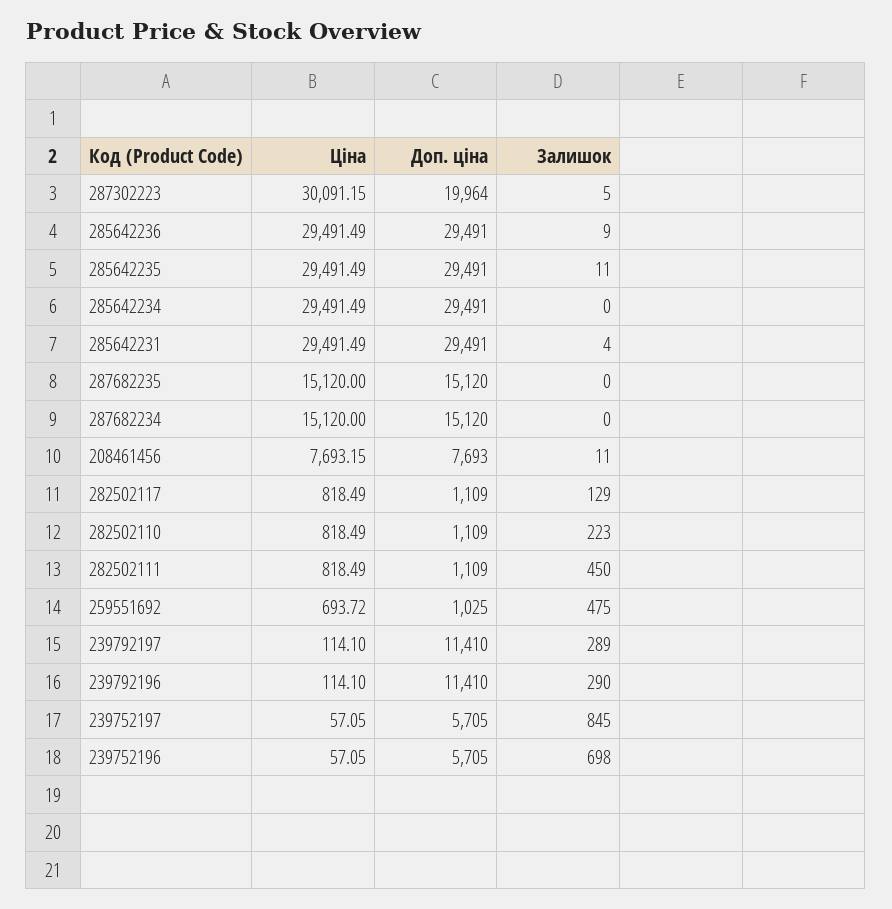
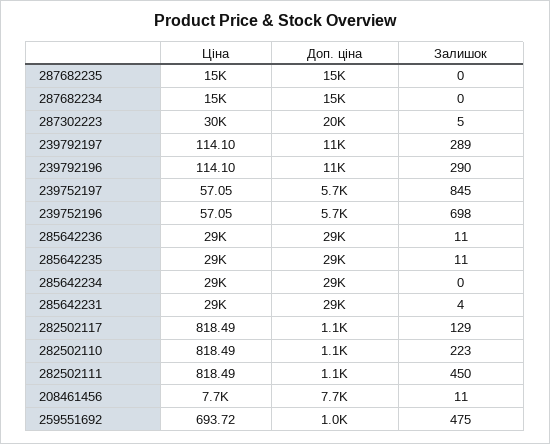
Залишок, 285642236: 9 -> 11

